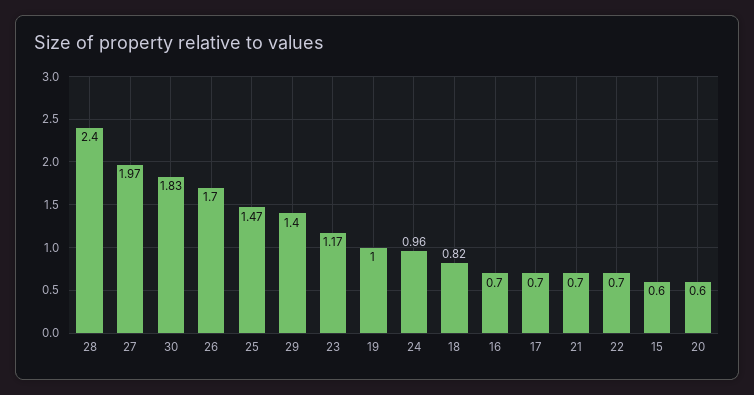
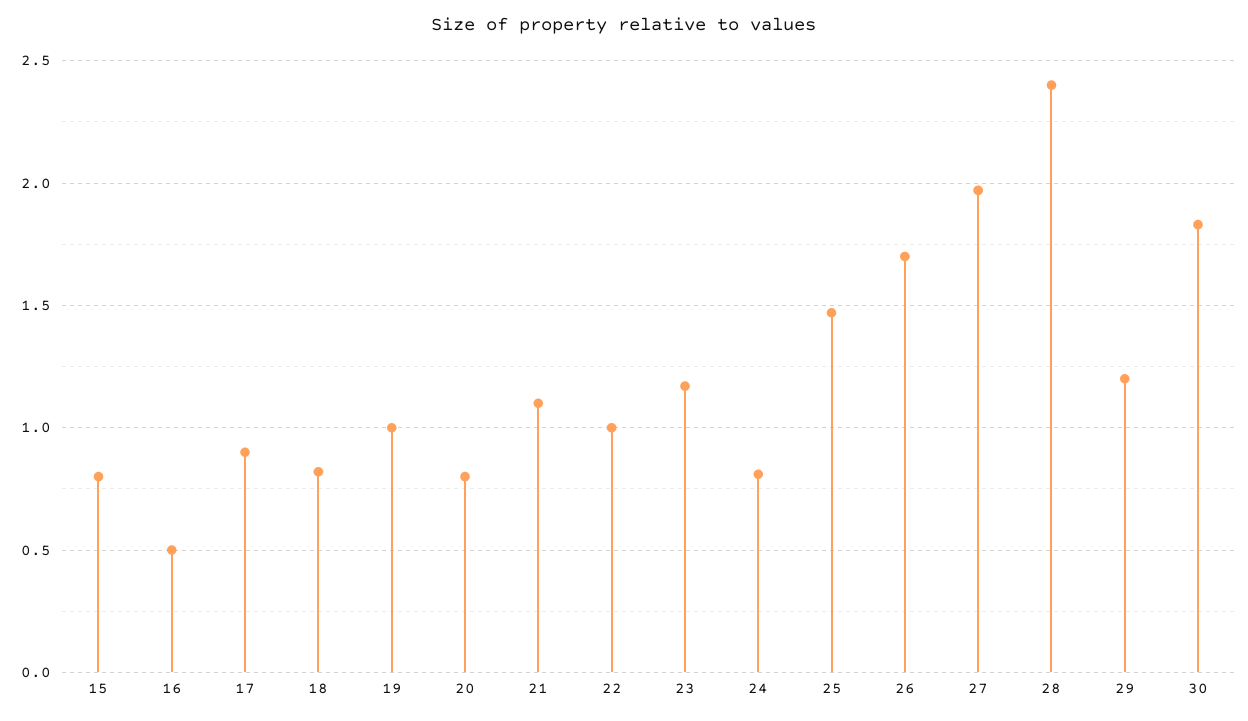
29: 1.4 -> 1.2
24: 0.96 -> 0.8
16: 0.7 -> 0.5
17: 0.7 -> 0.9
21: 0.7 -> 1.1
22: 0.7 -> 1
15: 0.6 -> 0.8
20: 0.6 -> 0.8

